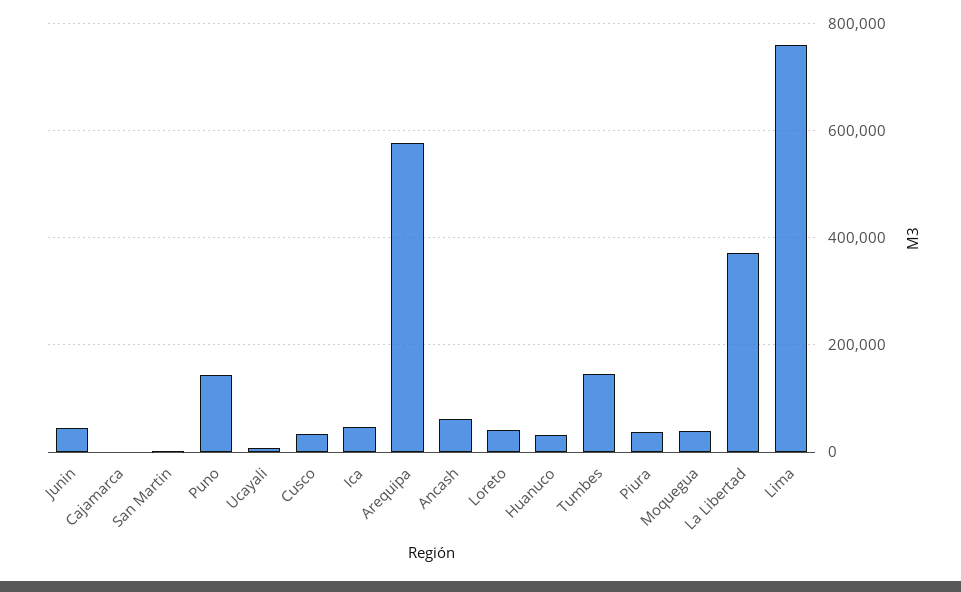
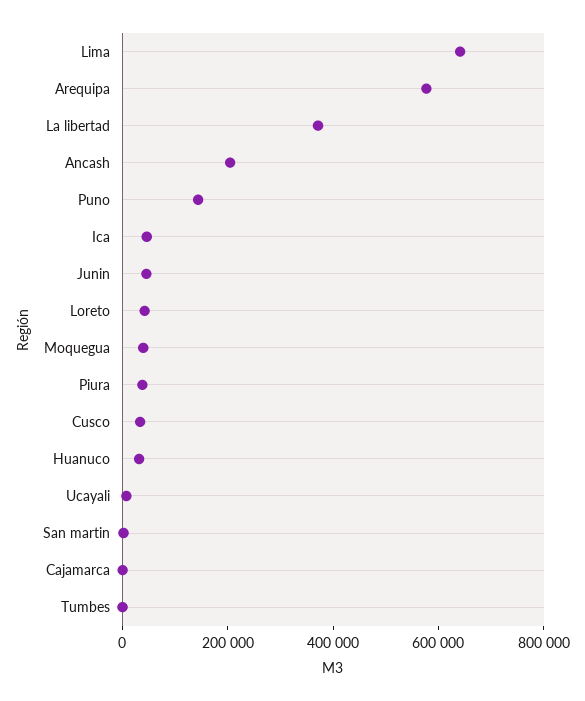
Ancash: 60000 -> 200000
Tumbes: 140000 -> 0
Lima: 760000 -> 650000

